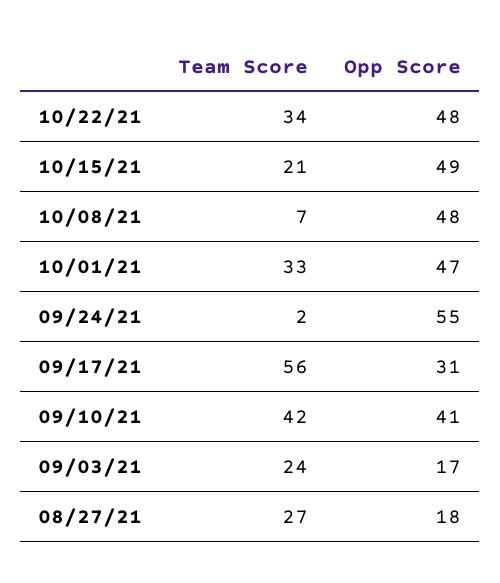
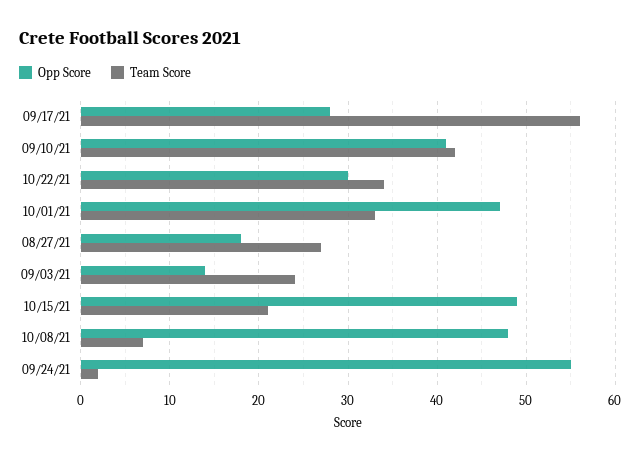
Opp Score, 10/22/21: 48 -> 30
Opp Score, 09/17/21: 31 -> 28
Opp Score, 09/03/21: 17 -> 14

